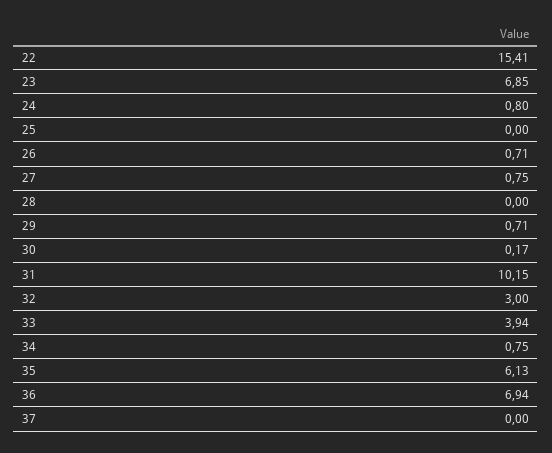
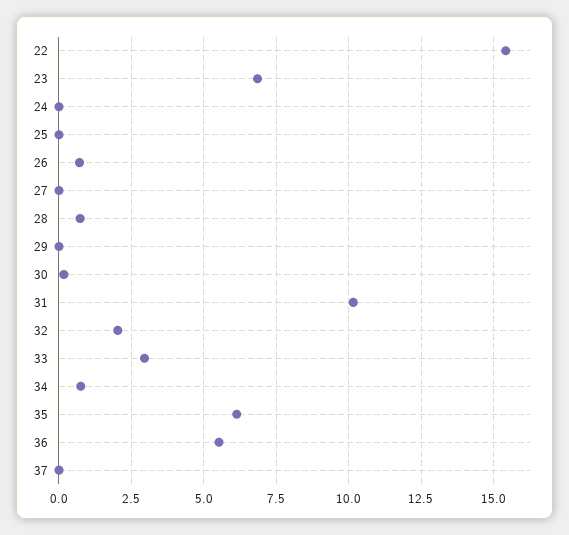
24: 0.8 -> 0
27: 0.75 -> 0
28: 0 -> 0.75
29: 0.71 -> 0
32: 3 -> 2
33: 3.94 -> 3
36: 6.94 -> 5.5

